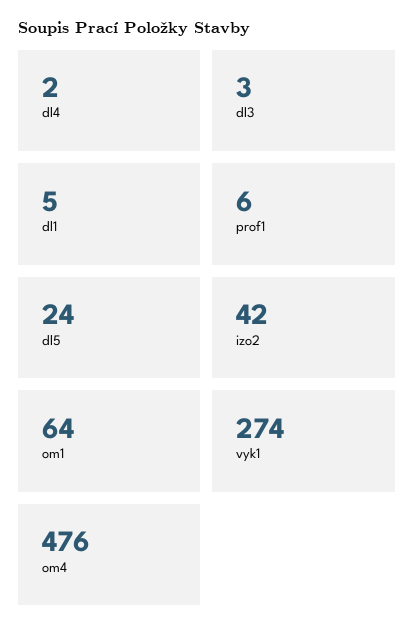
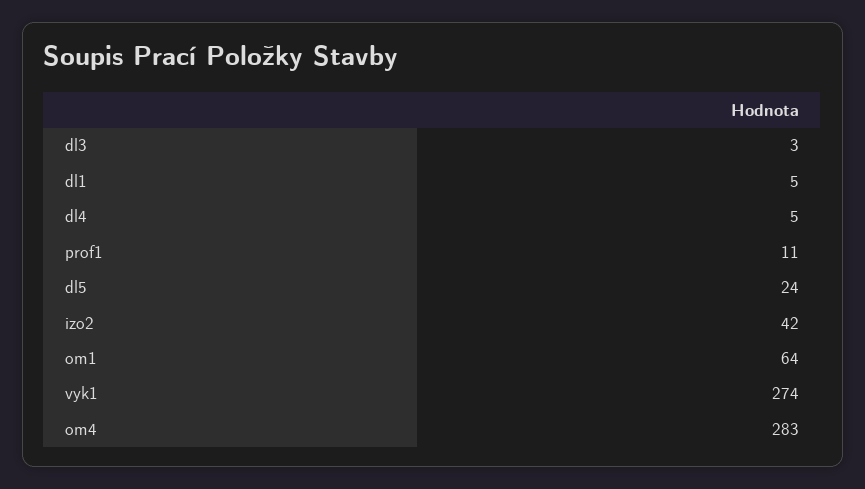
dl4: 2 -> 5
prof1: 6 -> 11
om4: 476 -> 283

